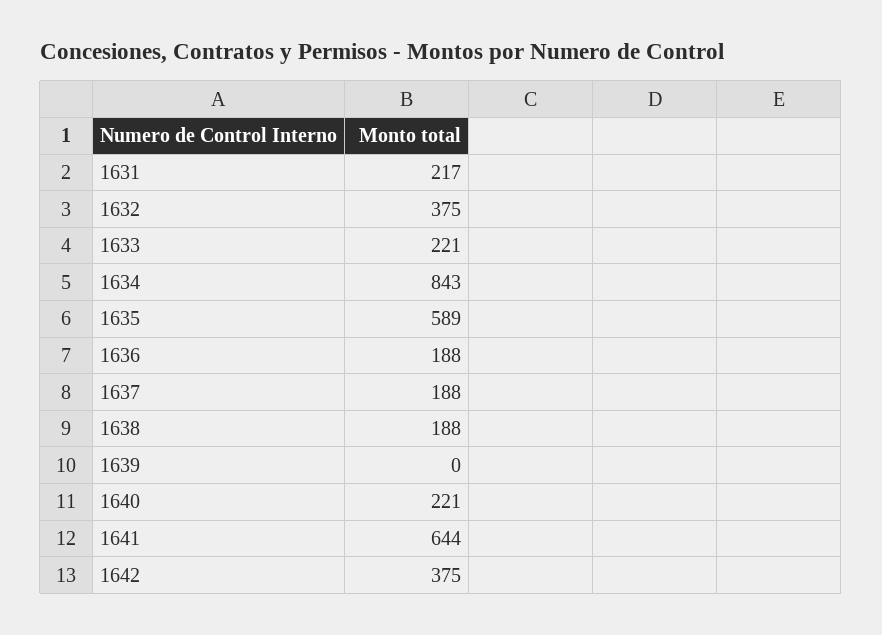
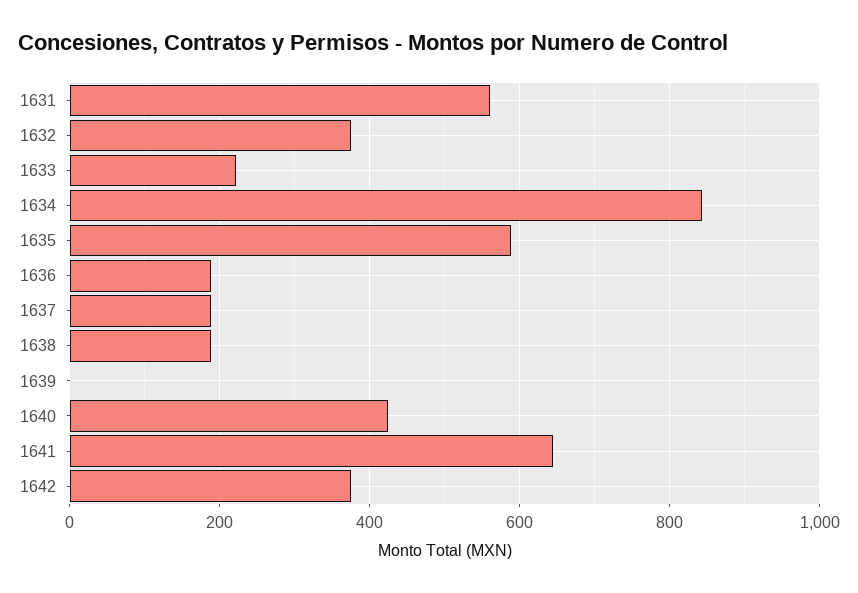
1631: 217 -> 560
1640: 221 -> 420

